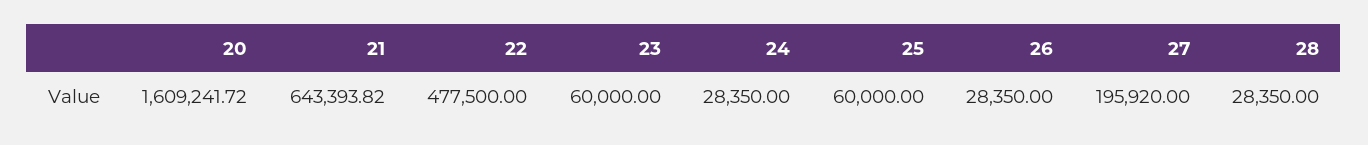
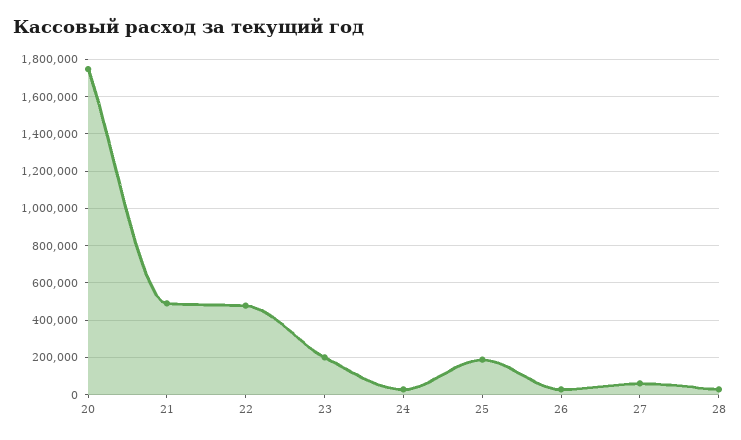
20: 1609241.72 -> 1750000
21: 643393.82 -> 500000
23: 60000 -> 200000
25: 60000 -> 200000
27: 195920 -> 50000

